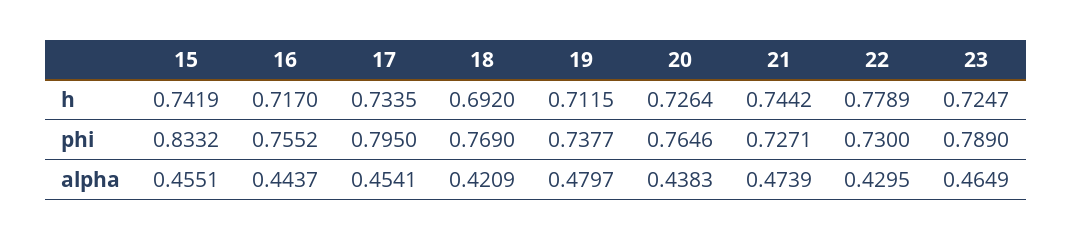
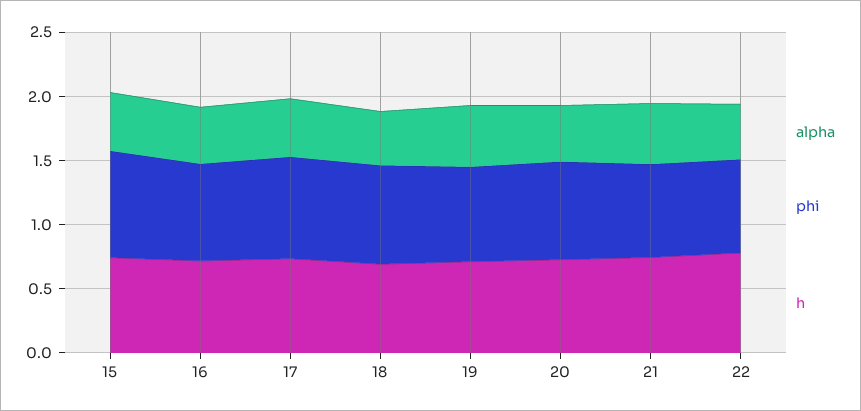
h, 23: 0.7247 -> none
phi, 23: 0.789 -> none
alpha, 23: 0.4649 -> none

